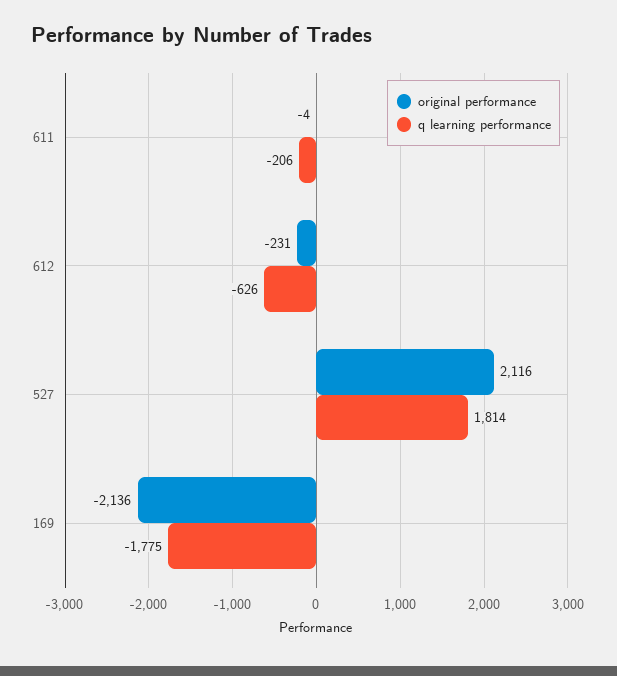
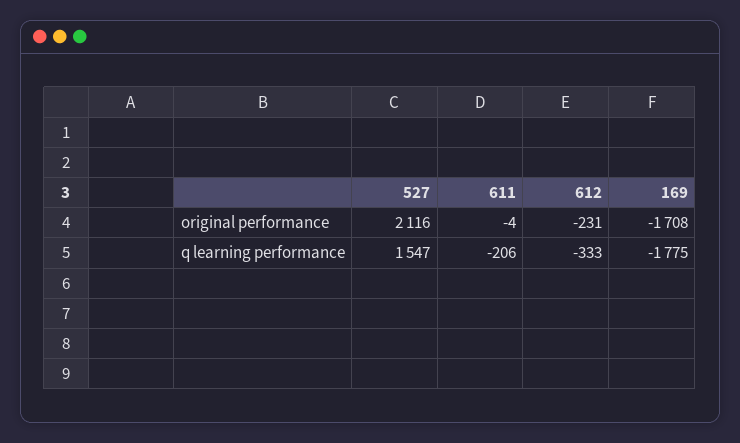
q learning performance, 612: -626 -> -333
q learning performance, 527: 1814 -> 1547
original performance, 169: -2136 -> -1708

